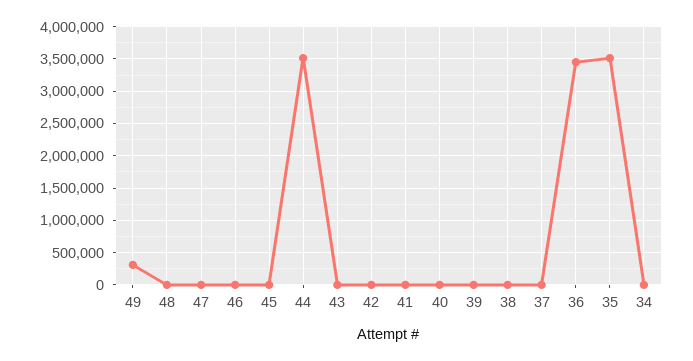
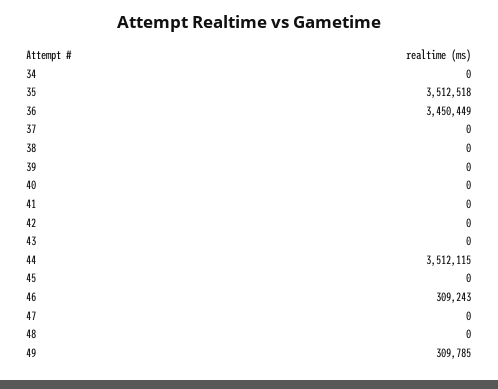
46: 0 -> 309243

